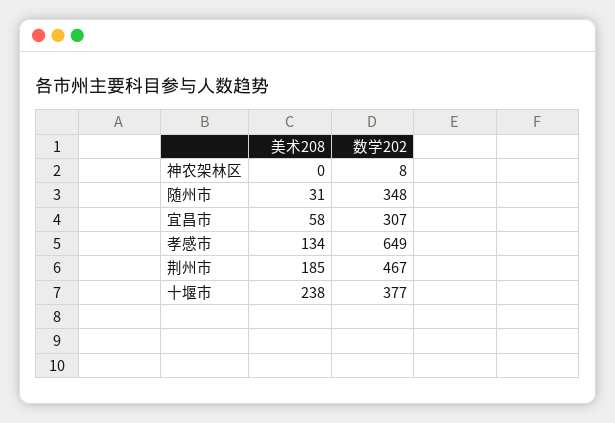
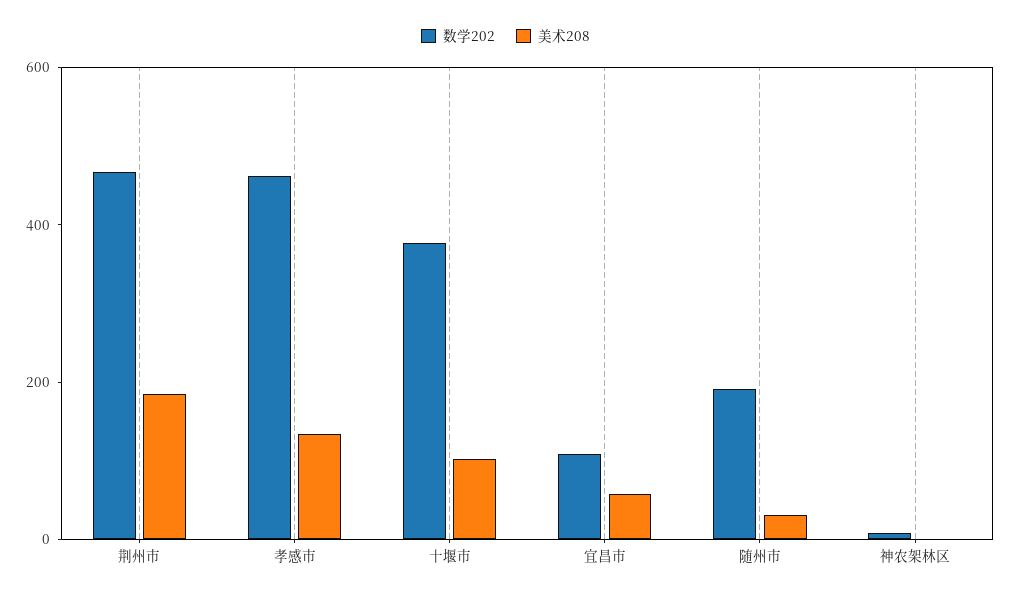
数学202, 随州市: 348 -> 200
数学202, 宜昌市: 307 -> 100
数学202, 孝感市: 649 -> 450
美术208, 十堰市: 238 -> 100

